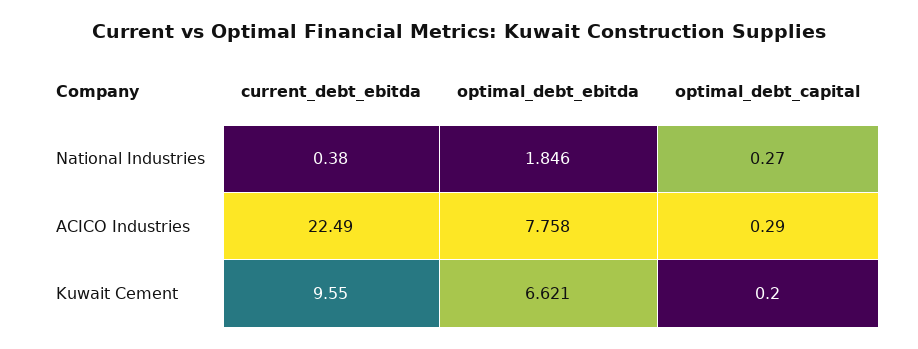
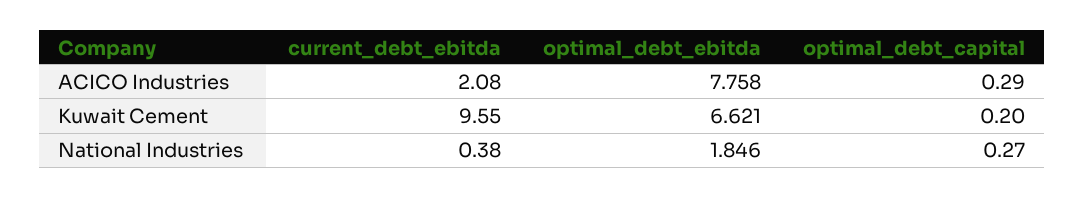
current_debt_ebitda, ACICO Industries: 22.49 -> 2.08

